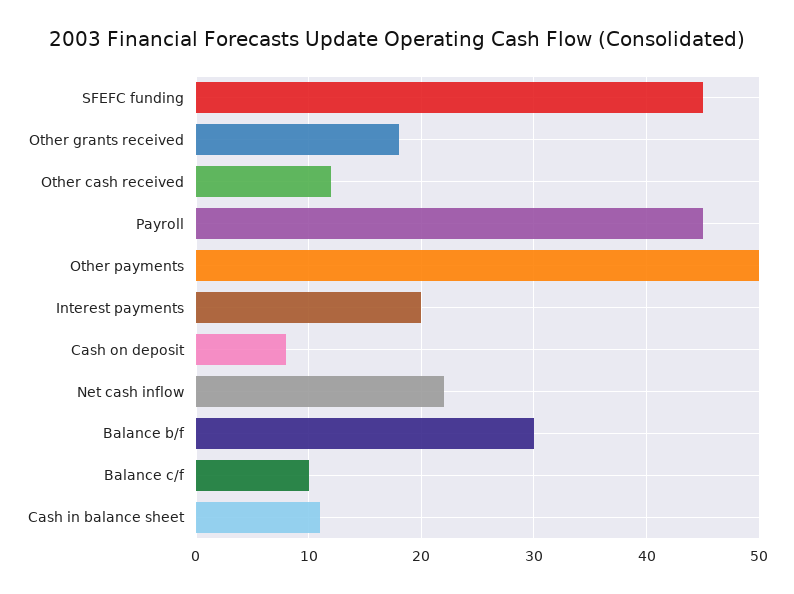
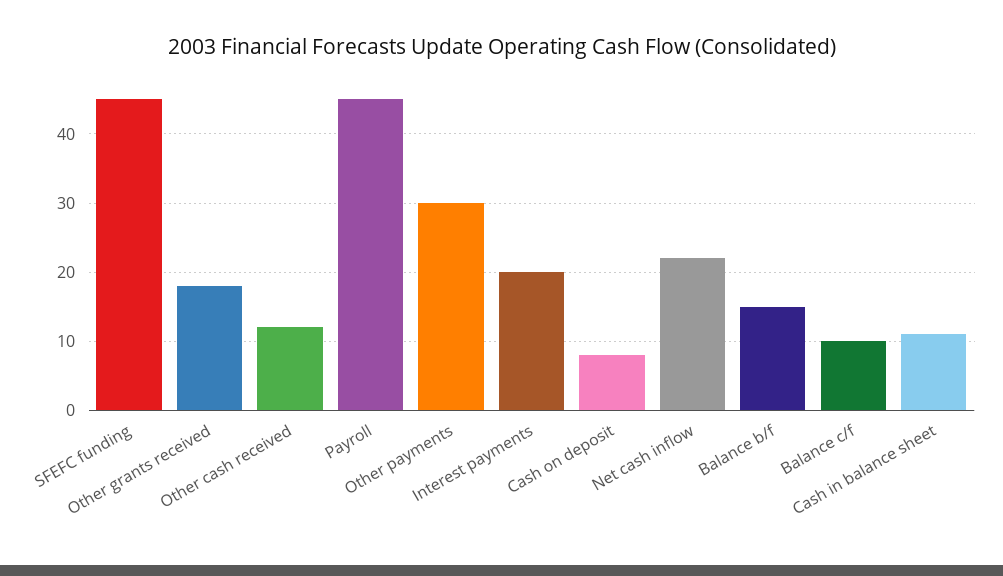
Other payments: 50 -> 30
Balance b/f: 30 -> 15

